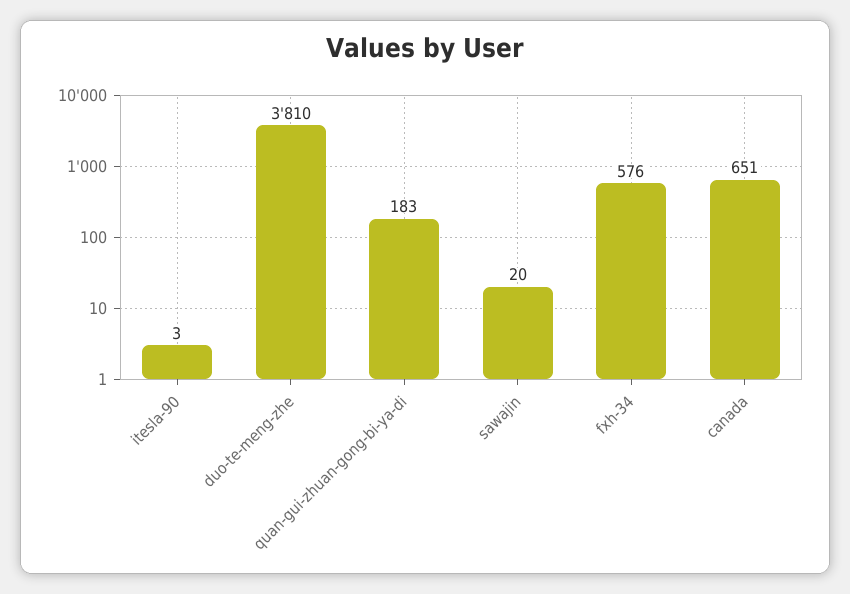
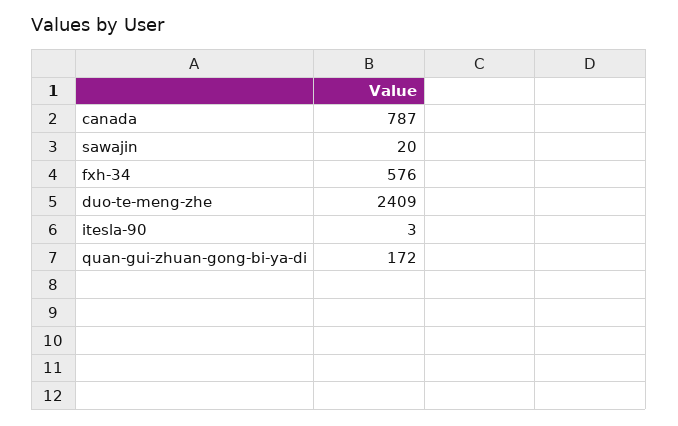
duo-te-meng-zhe: 3810 -> 2409
quan-gui-zhuan-gong-bi-ya-di: 183 -> 172
canada: 651 -> 787

